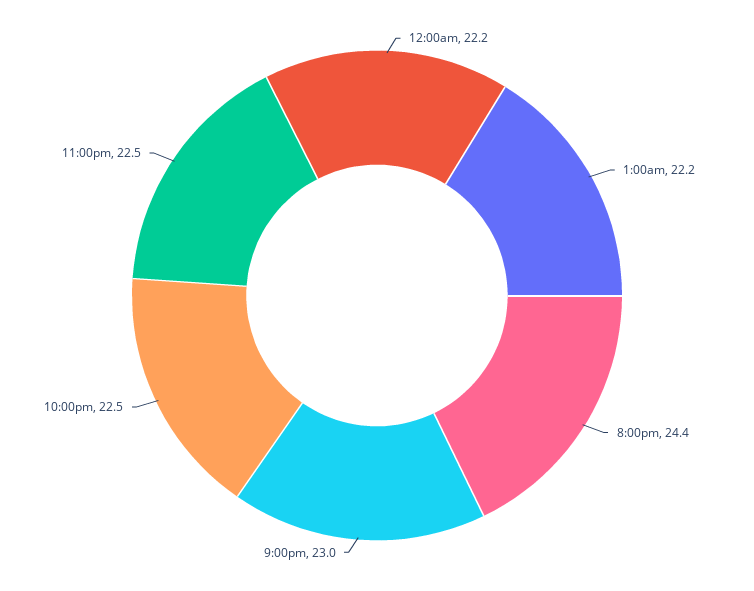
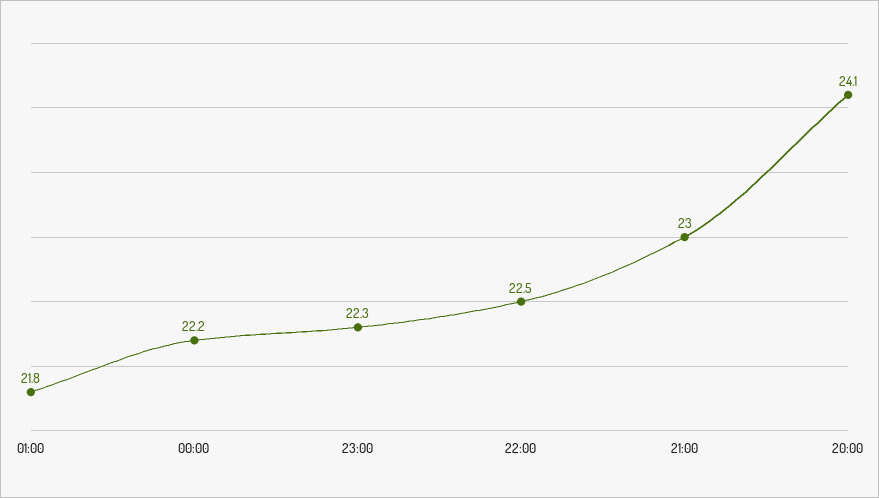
1:00am: 22.2 -> 21.8
8:00pm: 24.4 -> 24.1
11:00pm: 22.5 -> 22.3

